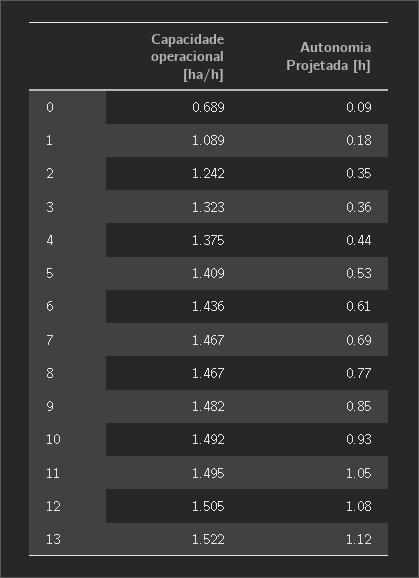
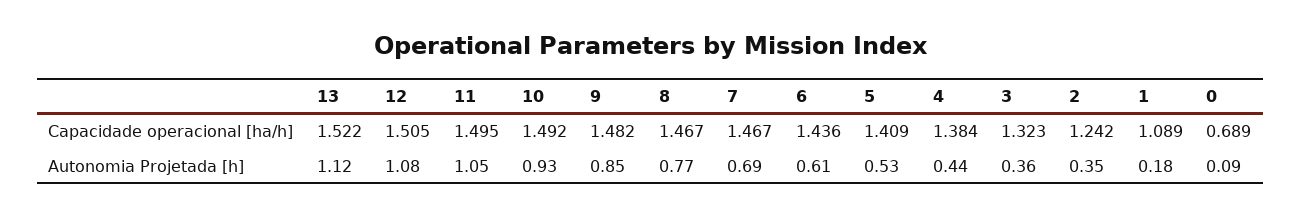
Capacidade operacional [ha/h], 4: 1.375 -> 1.384

